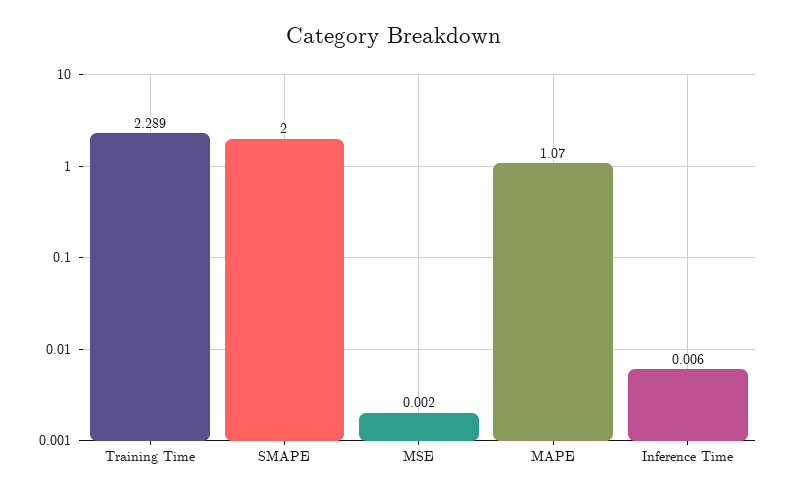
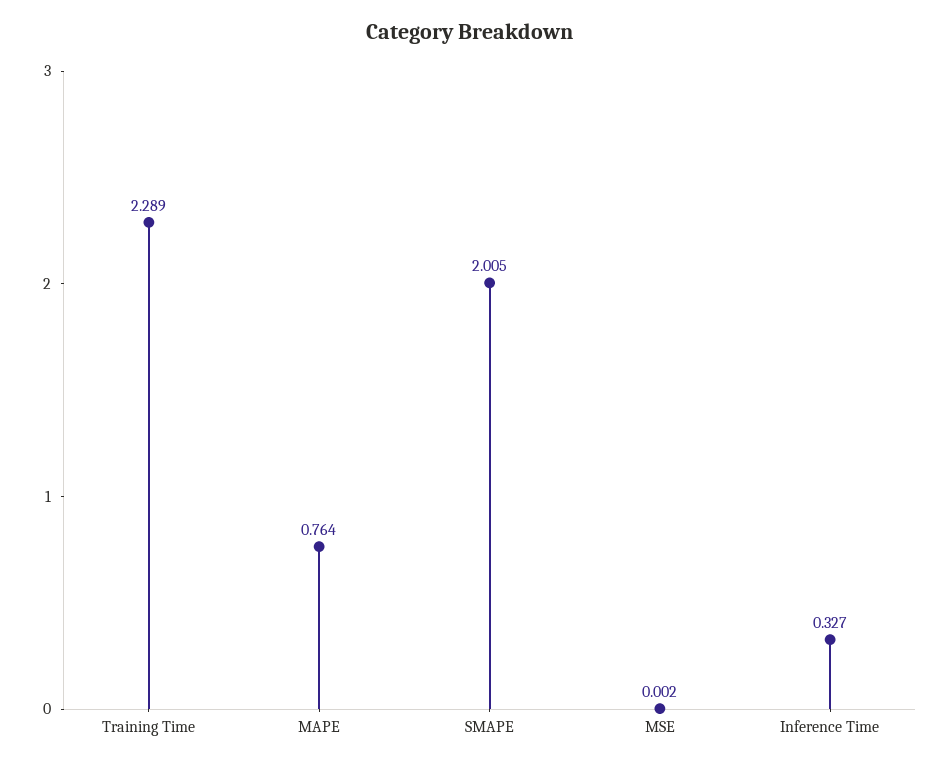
SMAPE: 2 -> 2.005
MAPE: 1.07 -> 0.764
Inference Time: 0.006 -> 0.327

